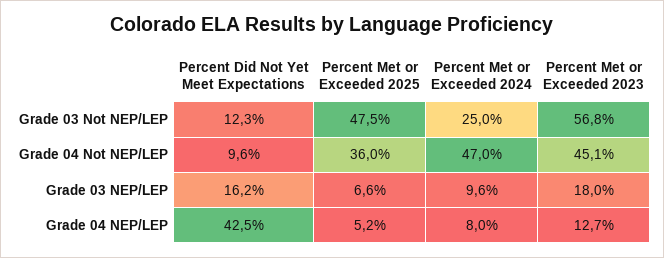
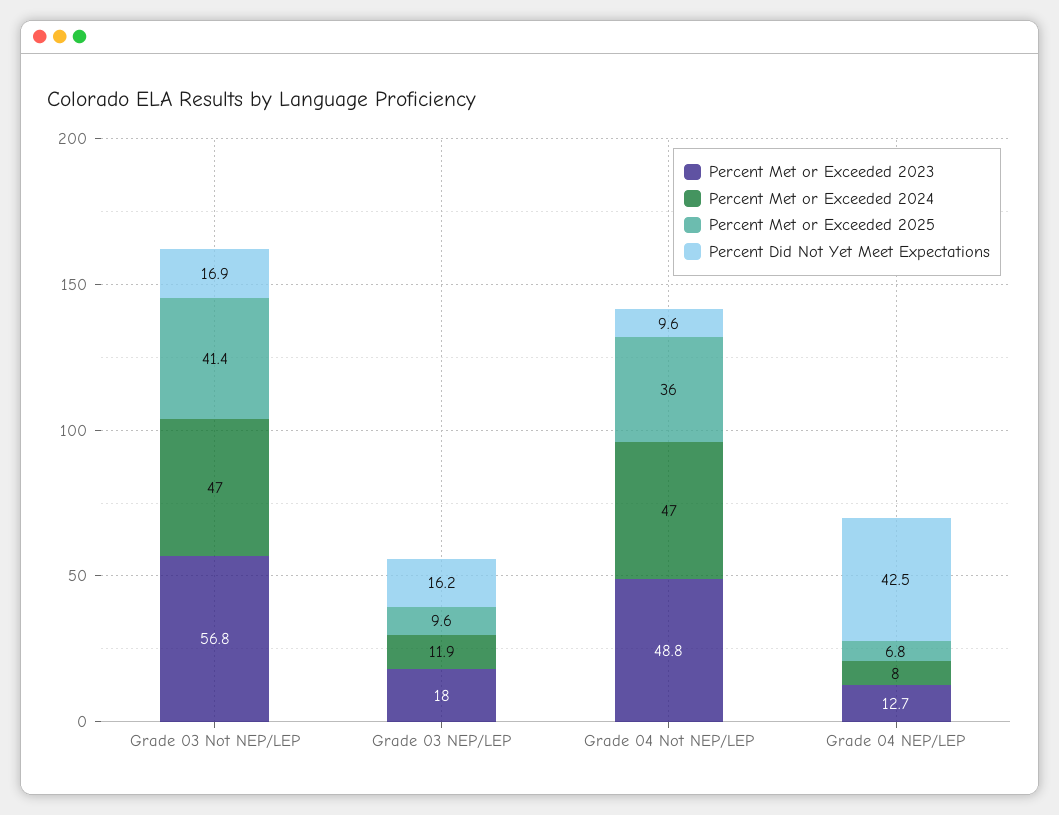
Percent Did Not Yet Meet Expectations, Grade 03 Not NEP/LEP: 12.3 -> 16.9
Percent Met or Exceeded 2025, Grade 03 Not NEP/LEP: 47.5 -> 41.4
Percent Met or Exceeded 2024, Grade 03 Not NEP/LEP: 25 -> 47
Percent Met or Exceeded 2023, Grade 04 Not NEP/LEP: 45.1 -> 48.8
Percent Met or Exceeded 2025, Grade 03 NEP/LEP: 6.6 -> 9.6
Percent Met or Exceeded 2024, Grade 03 NEP/LEP: 9.6 -> 11.9
Percent Met or Exceeded 2025, Grade 04 NEP/LEP: 5.2 -> 6.8

